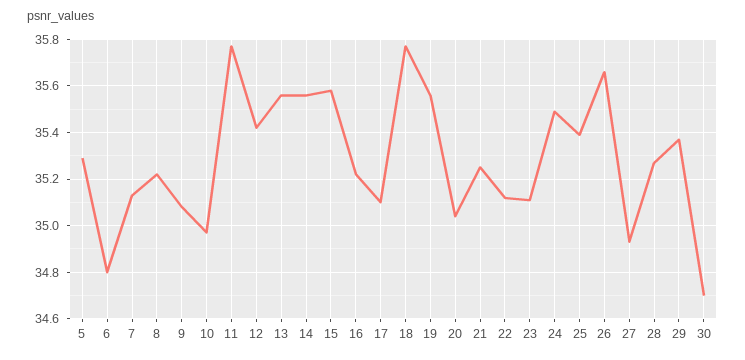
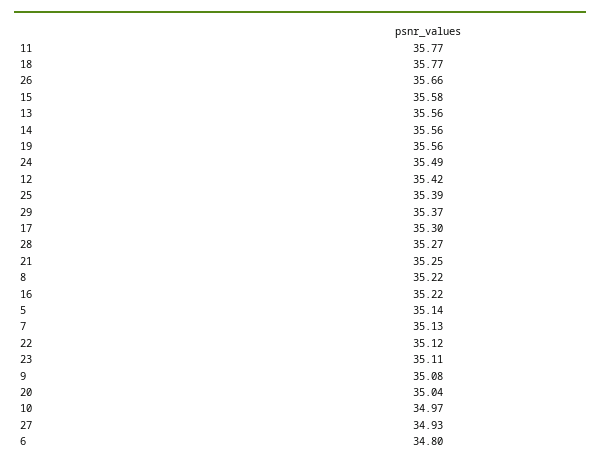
5: 35.3 -> 35.14
17: 35.1 -> 35.3
30: 34.7 -> none

